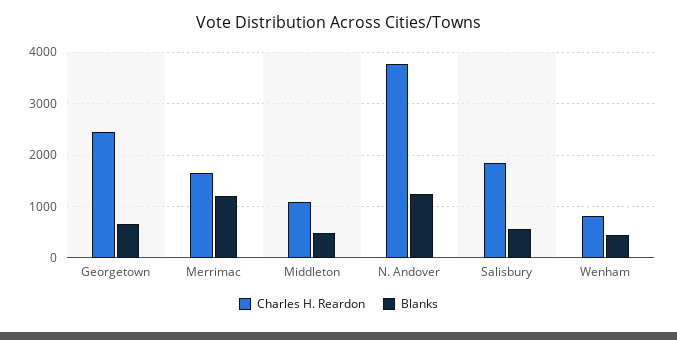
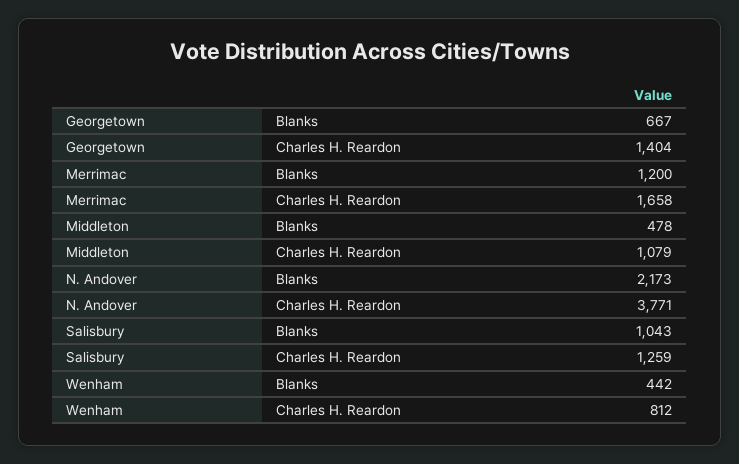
Charles H. Reardon, Georgetown: 2400 -> 1404
Blanks, N. Andover: 1200 -> 2173
Charles H. Reardon, Salisbury: 1800 -> 1259
Blanks, Salisbury: 600 -> 1043

